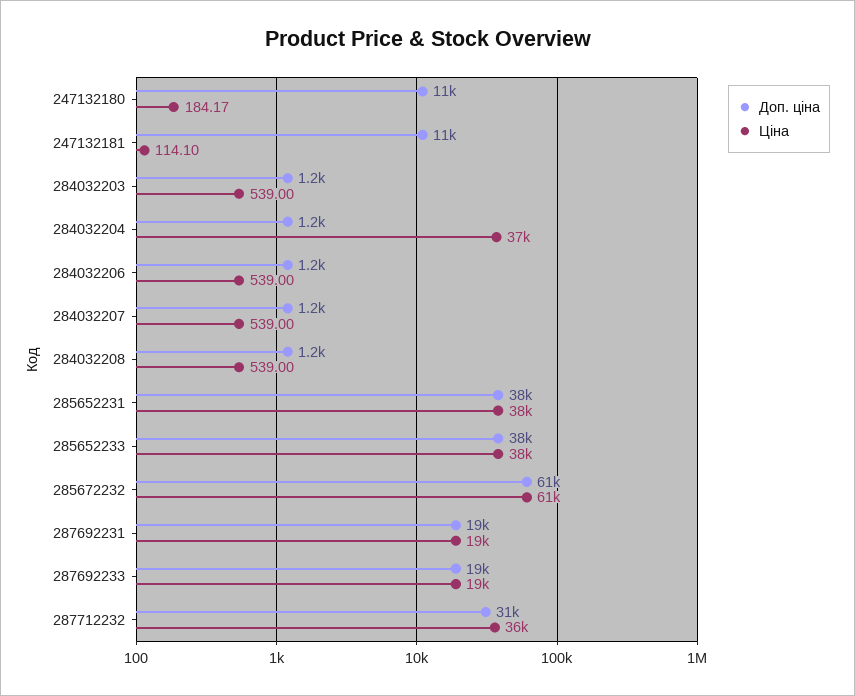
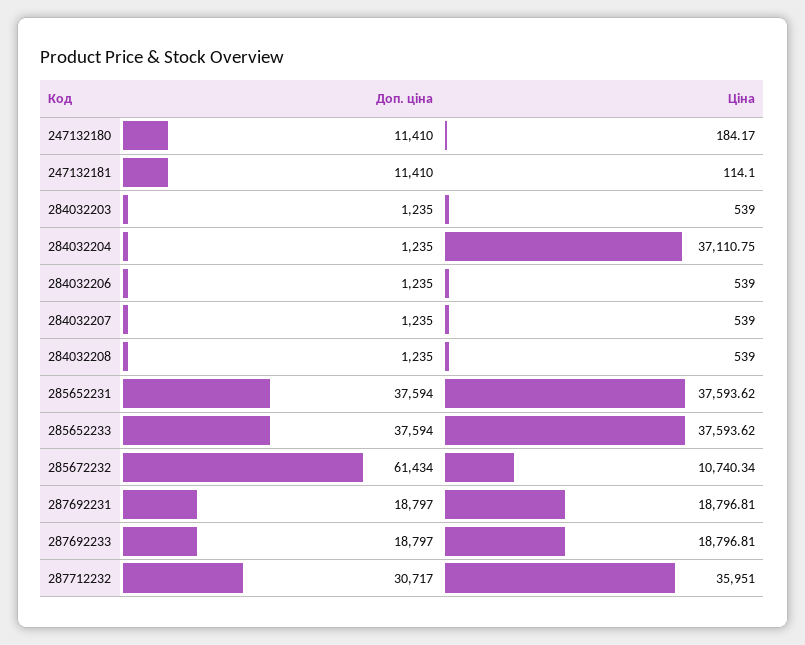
Ціна, 285672232: 61000 -> 10740.34

